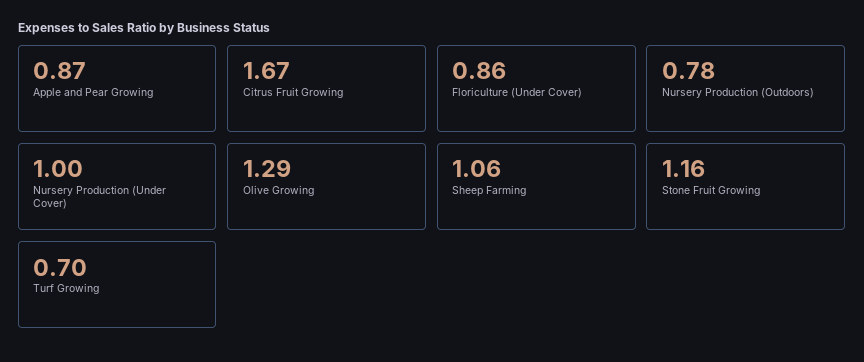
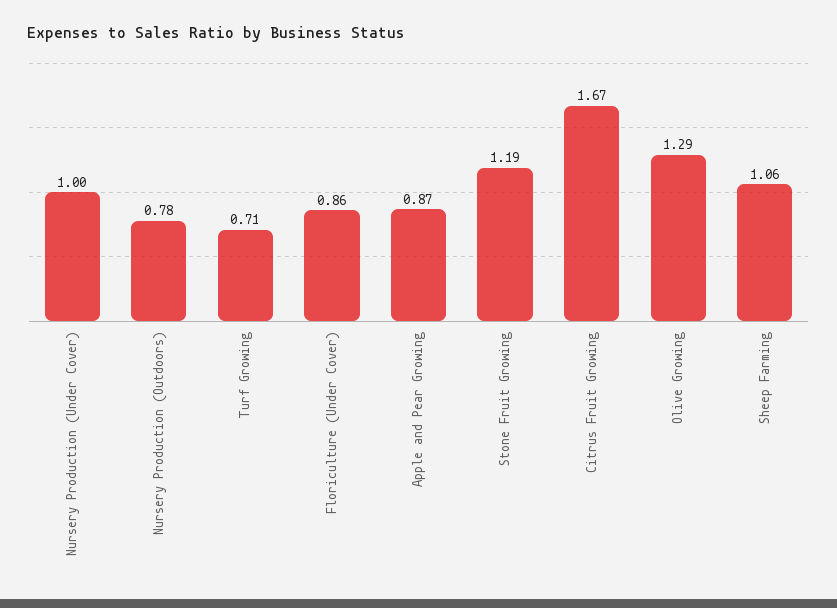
Stone Fruit Growing: 1.16 -> 1.19
Turf Growing: 0.7 -> 0.71

